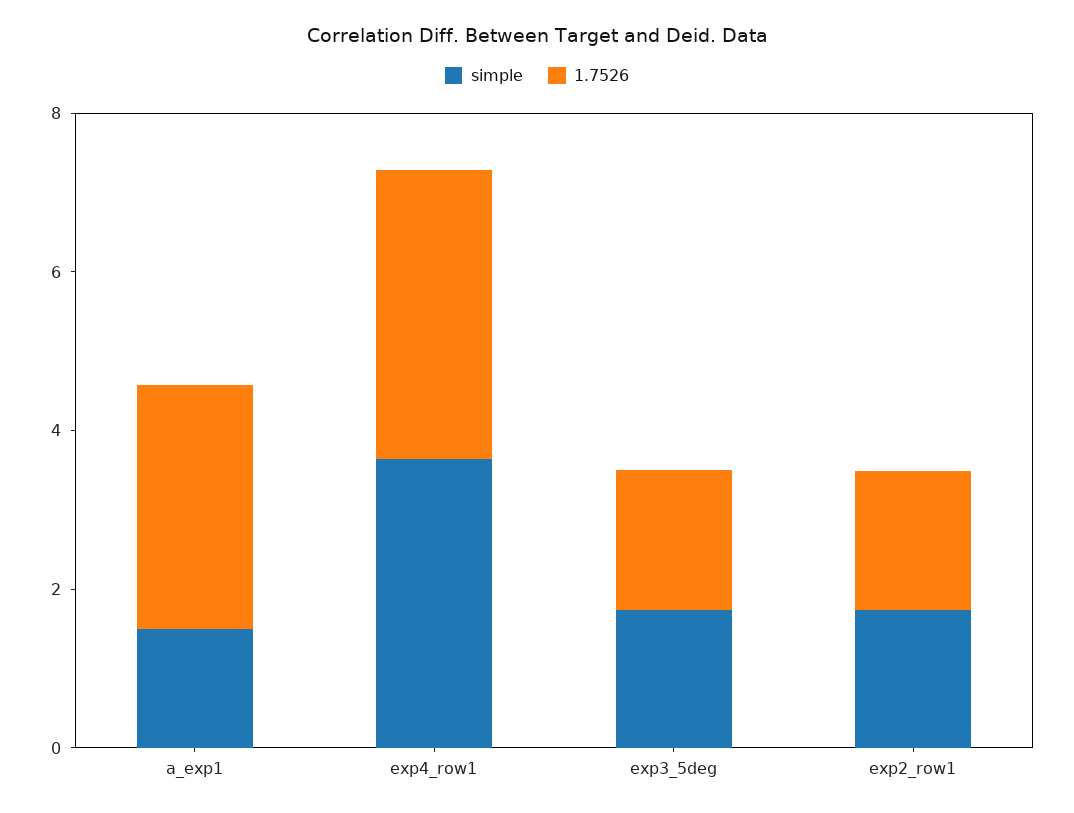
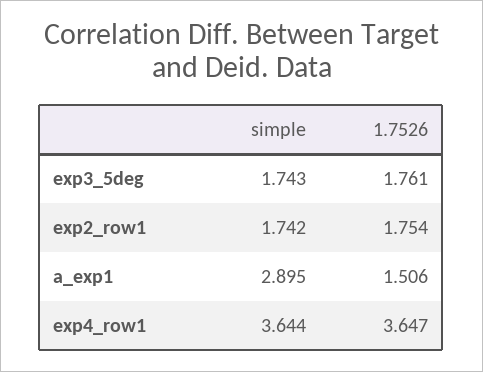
simple, a_exp1: 1.5 -> 2.895
1.7526, a_exp1: 3 -> 1.506

